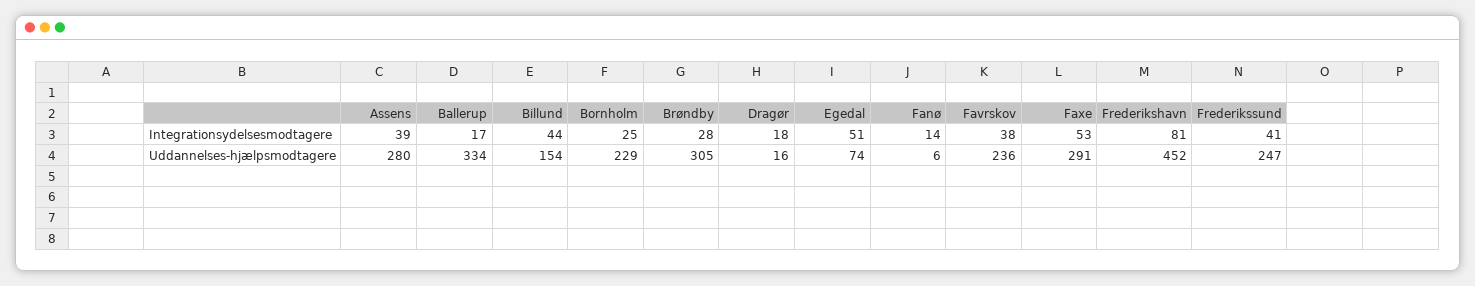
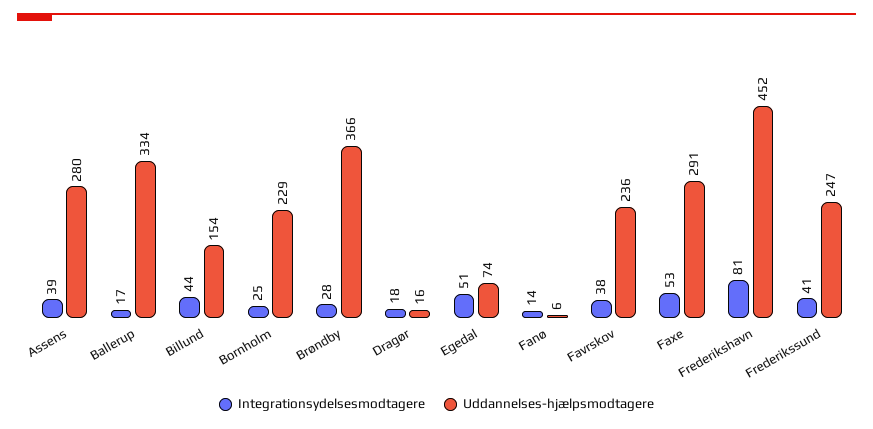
Uddannelses-hjælpsmodtagere, Brøndby: 305 -> 366

